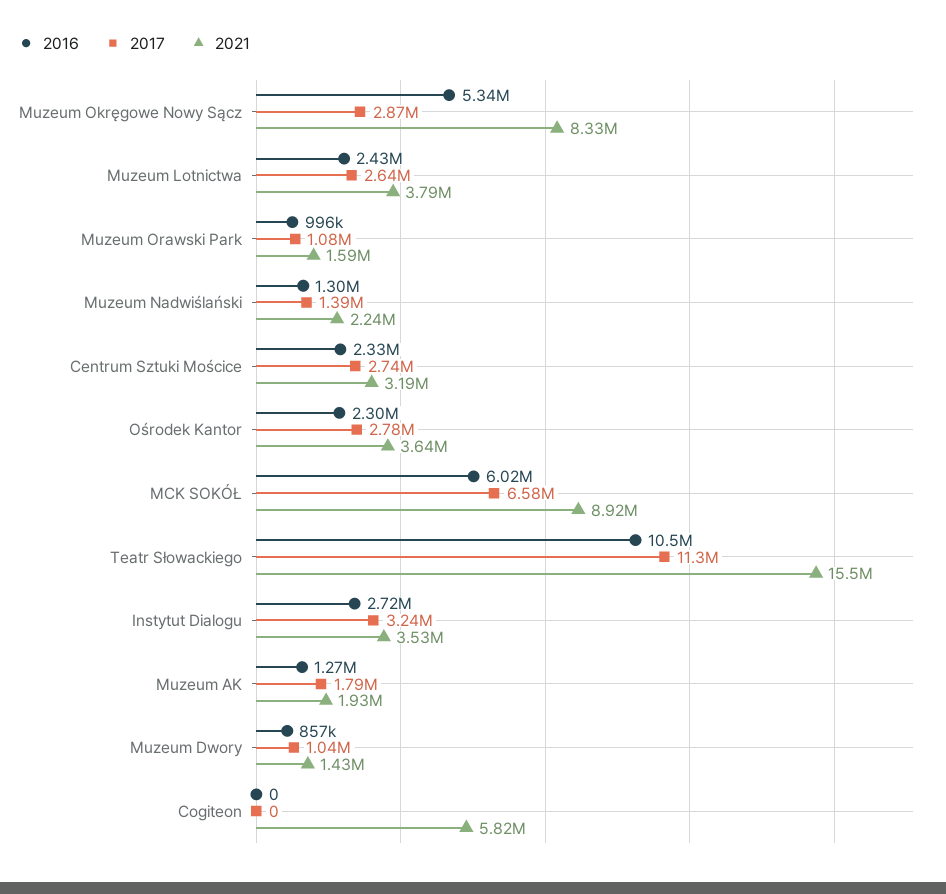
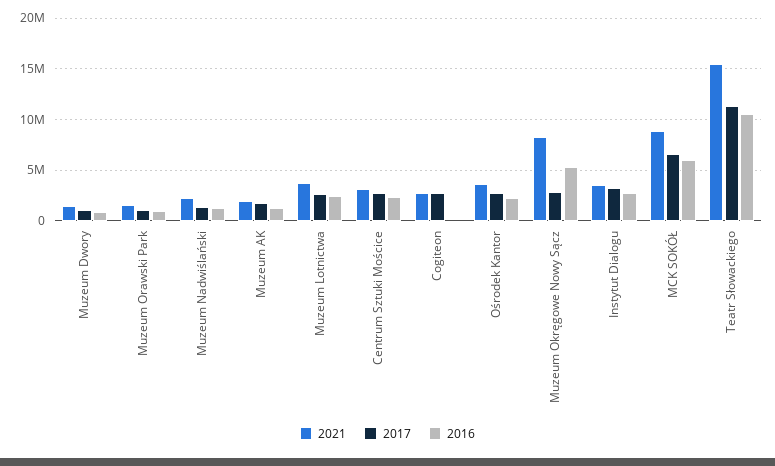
2017, Cogiteon: 0 -> 3000000
2021, Cogiteon: 5820000 -> 3000000

